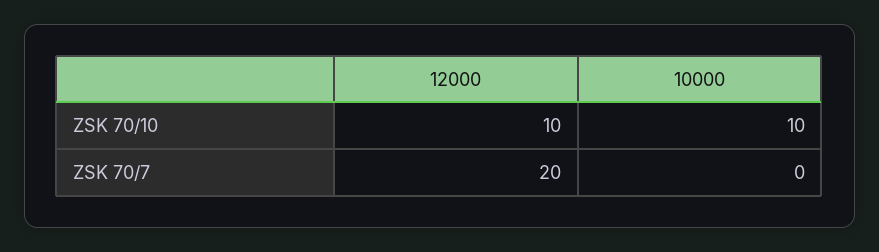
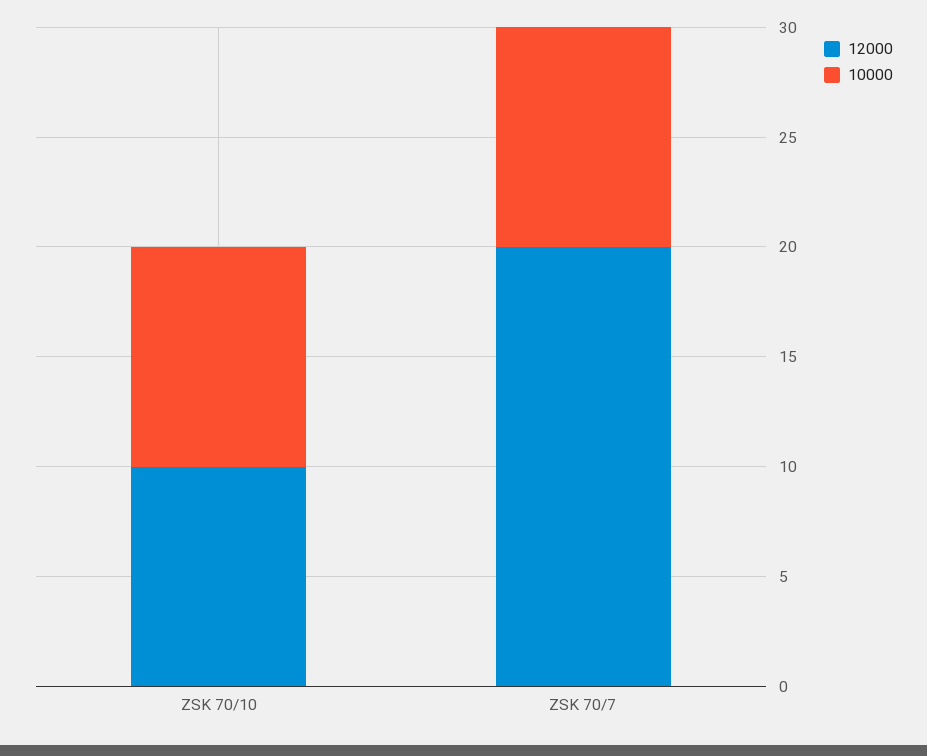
10000, ZSK 70/7: 0 -> 10

